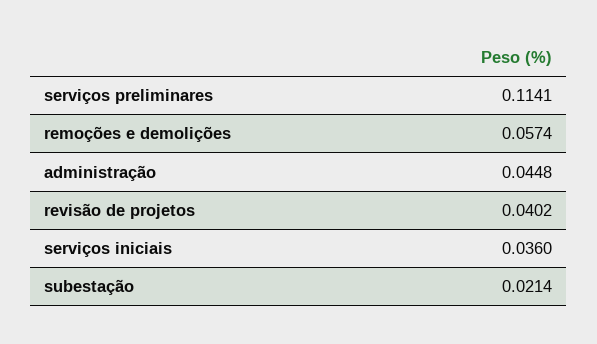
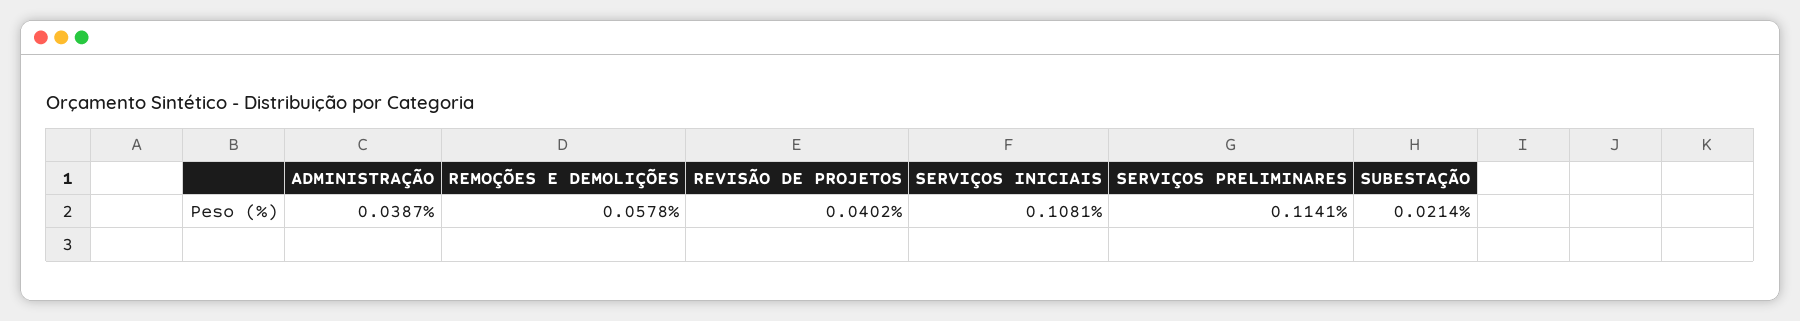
remoções e demolições: 0.0574 -> 0.0578
administração: 0.0448 -> 0.0387
serviços iniciais: 0.036 -> 0.1081

